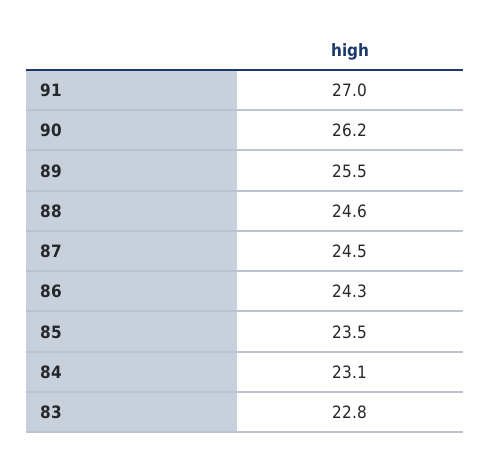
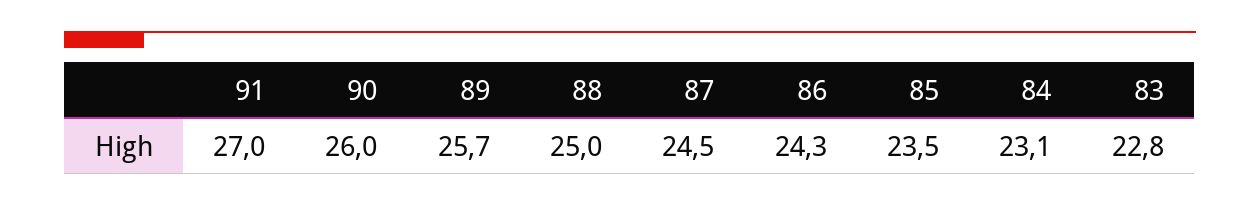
90: 26.2 -> 26
89: 25.5 -> 25.7
88: 24.6 -> 25

